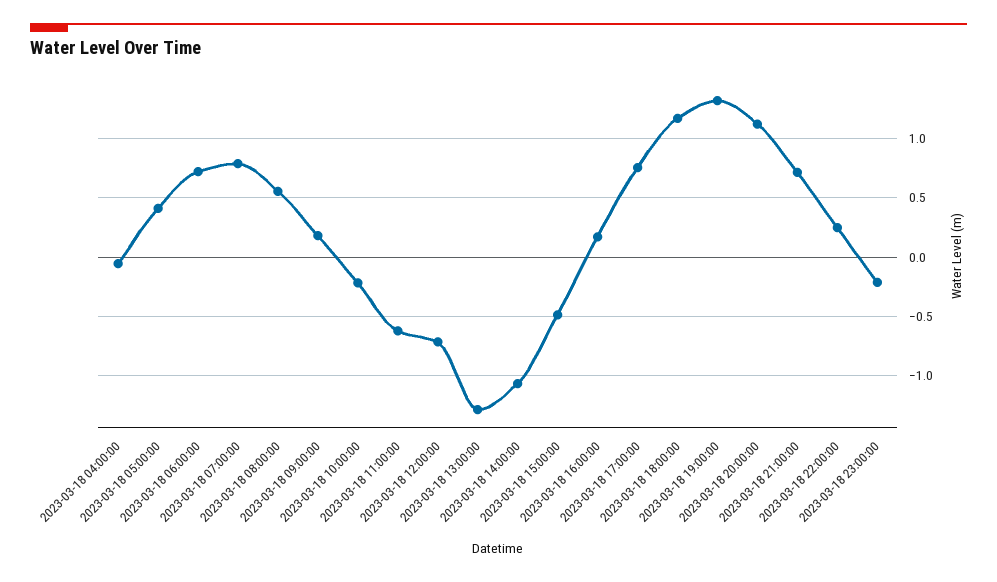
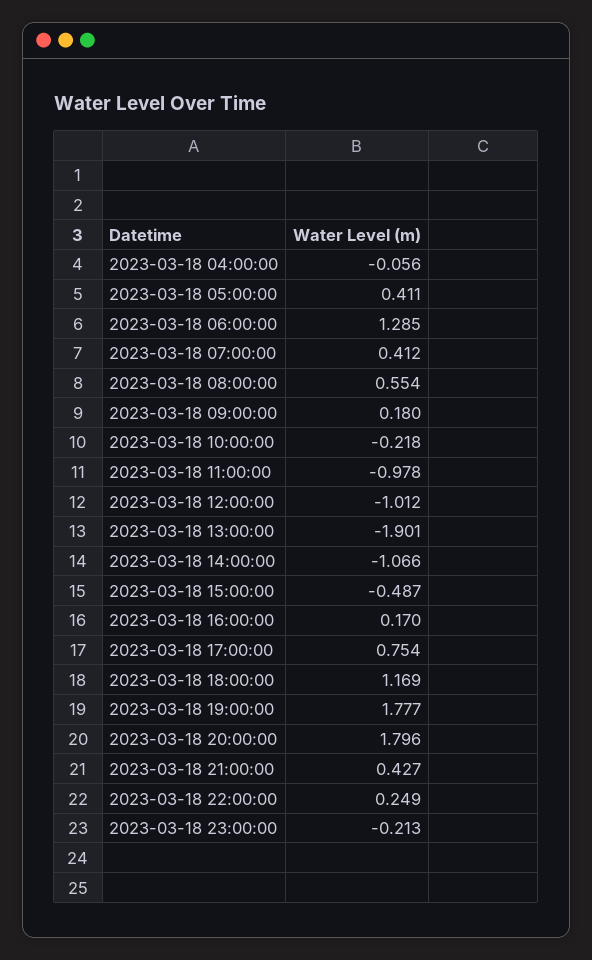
2023-03-18 06:00:00: 0.7 -> 1.285
2023-03-18 07:00:00: 0.8 -> 0.412
2023-03-18 11:00:00: -0.6 -> -0.978
2023-03-18 12:00:00: -0.7 -> -1.012
2023-03-18 13:00:00: -1.3 -> -1.901
2023-03-18 19:00:00: 1.3 -> 1.777
2023-03-18 20:00:00: 1.1 -> 1.796
2023-03-18 21:00:00: 0.7 -> 0.427

